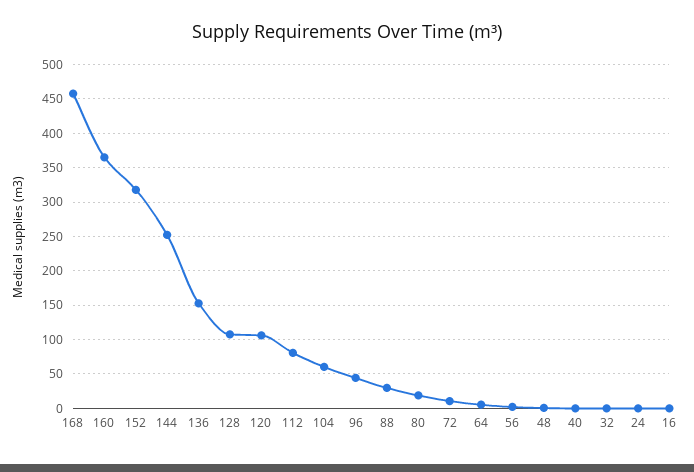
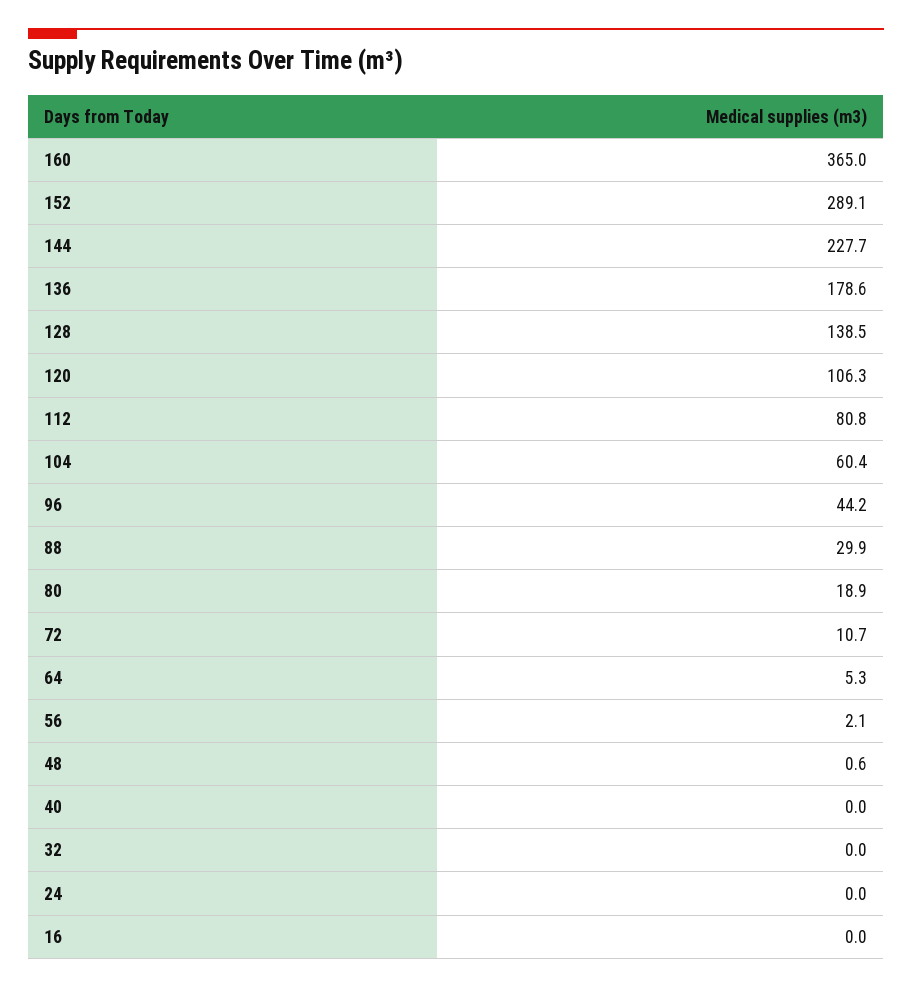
168: 460 -> none
152: 320 -> 289.1
144: 250 -> 227.7
136: 150 -> 178.6
128: 110 -> 138.5

